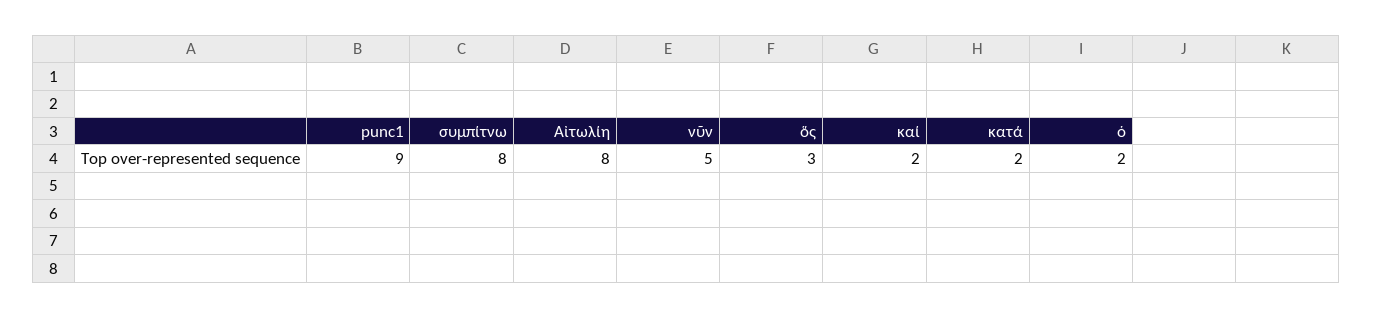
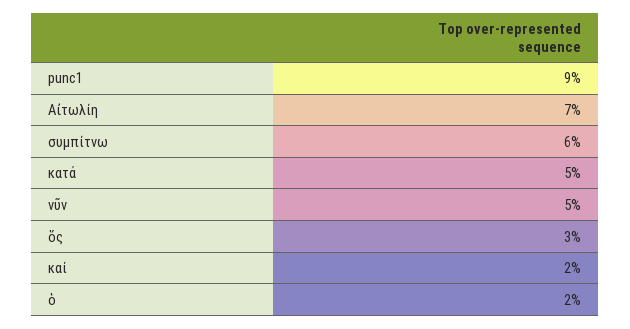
συμπίτνω: 8 -> 6
Αἰτωλίη: 8 -> 7
κατά: 2 -> 5

